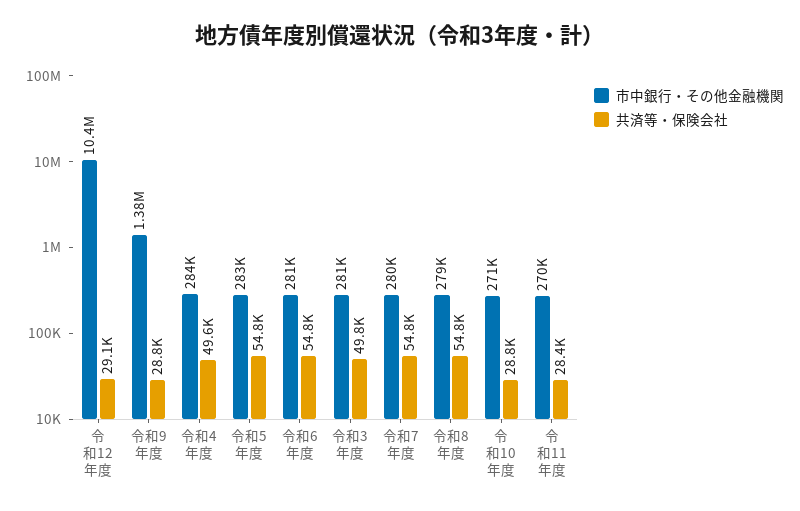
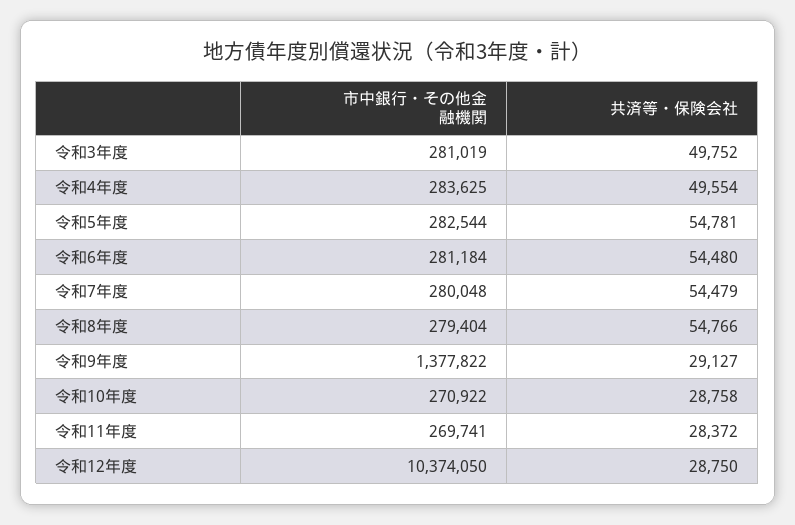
共済等・保険会社, 令和12年度: 29100 -> 28750
共済等・保険会社, 令和9年度: 28800 -> 29127
共済等・保険会社, 令和6年度: 54800 -> 54480
共済等・保険会社, 令和7年度: 54800 -> 54479

